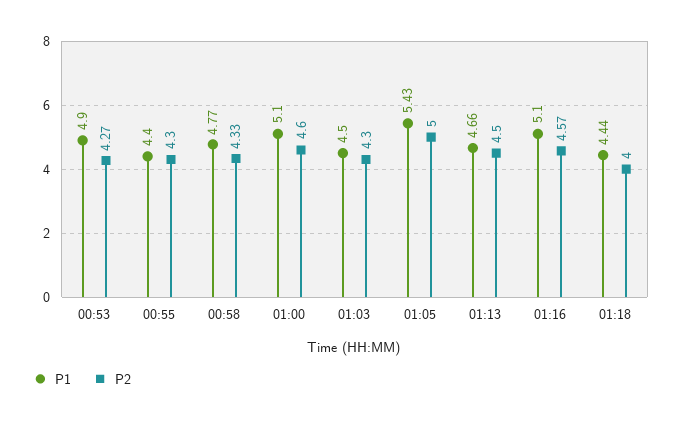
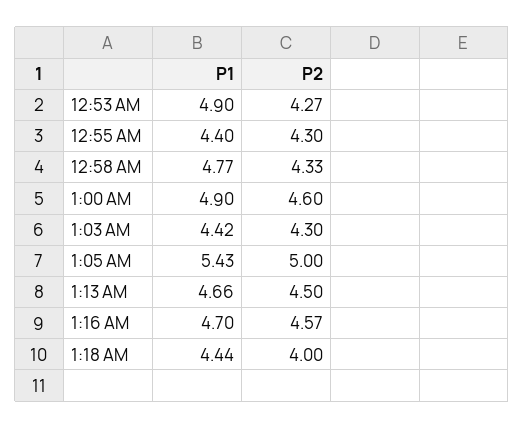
P1, 01:00: 5.1 -> 4.9
P1, 01:03: 4.5 -> 4.42
P1, 01:16: 5.1 -> 4.7

